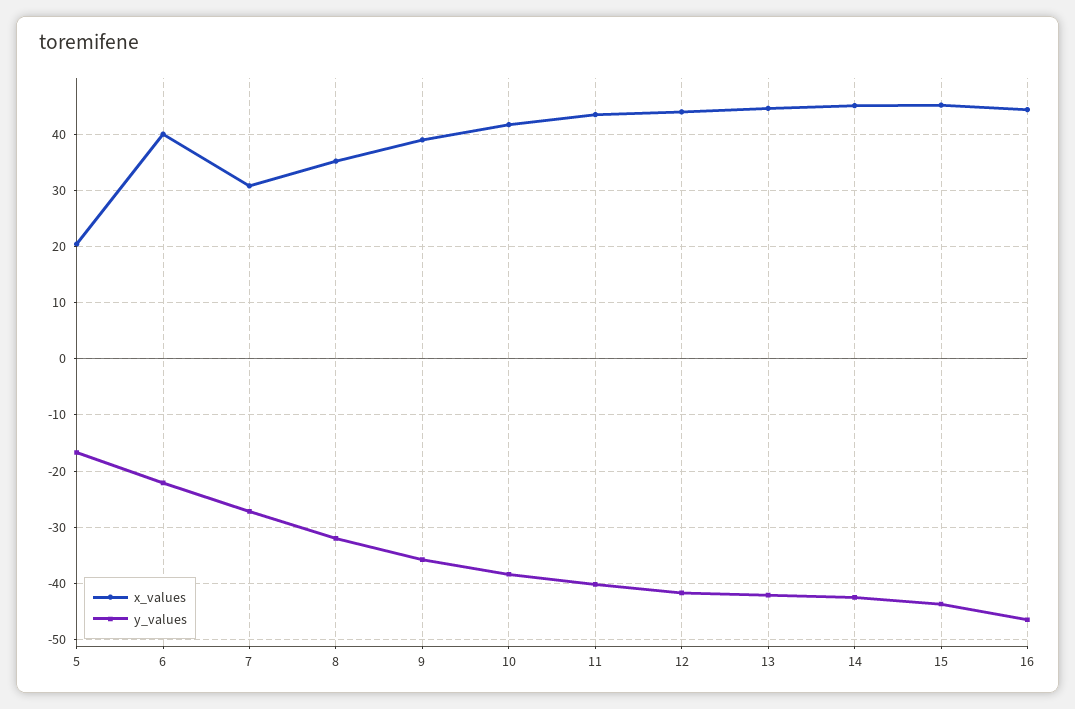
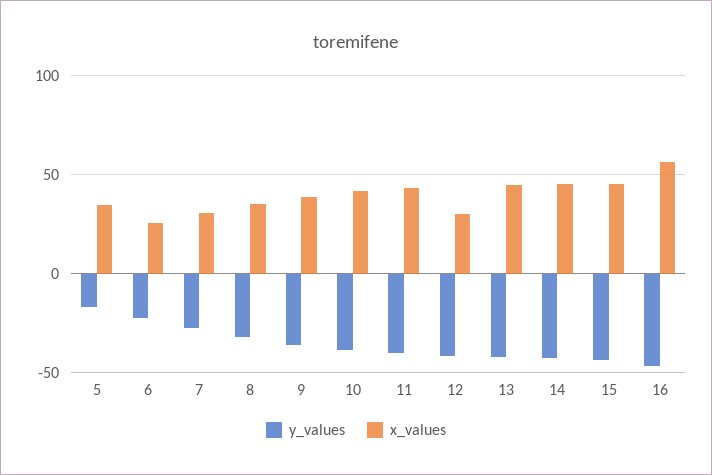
x_values, 5: 20 -> 35
x_values, 6: 40 -> 25
x_values, 12: 44 -> 30
x_values, 16: 44 -> 55

